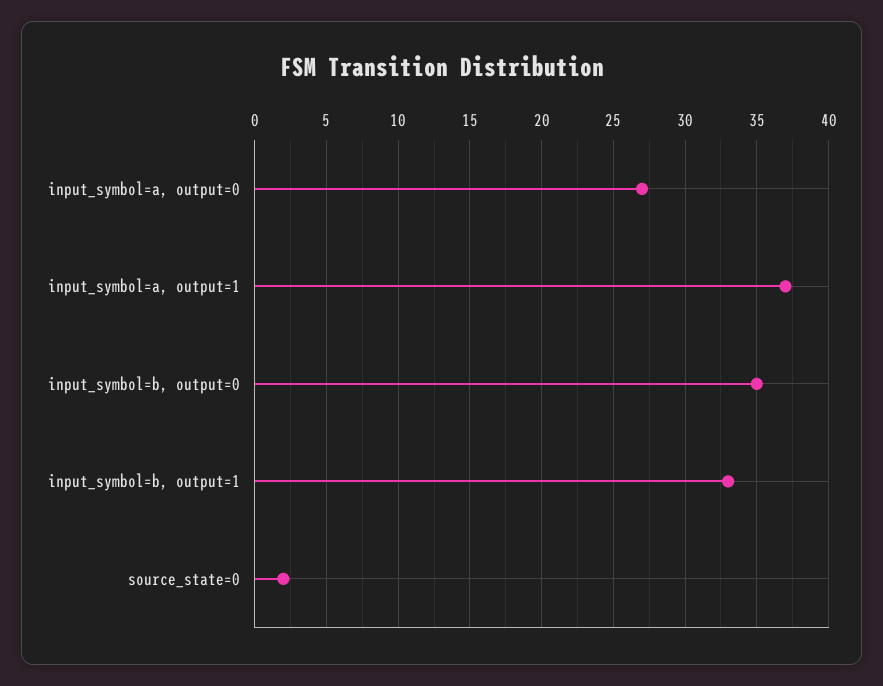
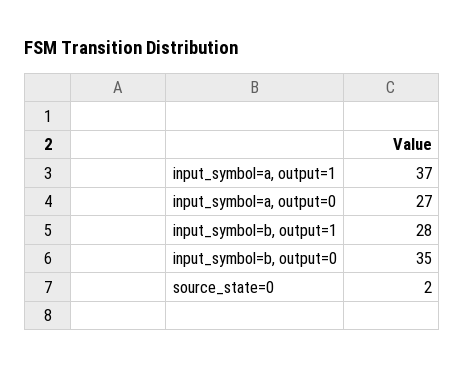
input_symbol=b, output=1: 33 -> 28

